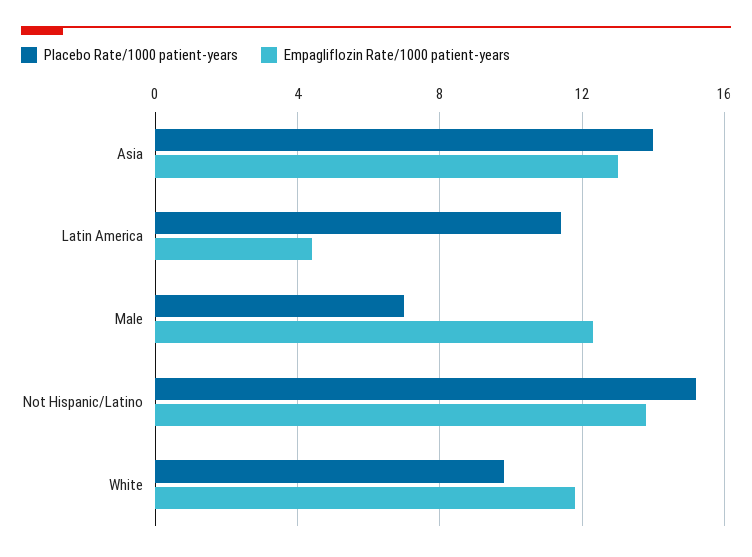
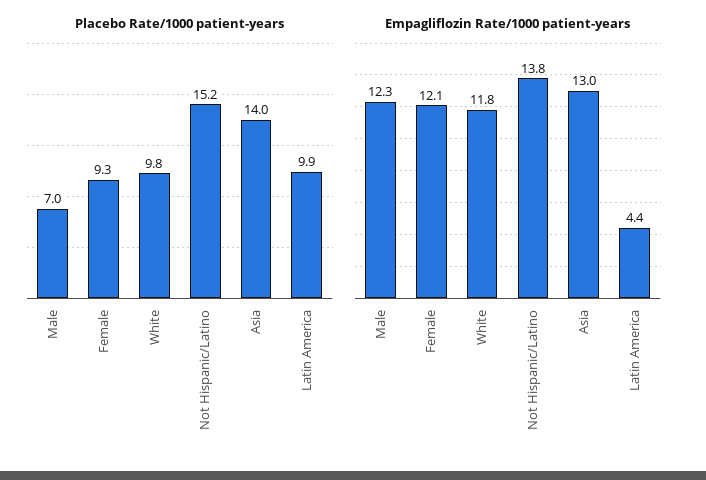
Placebo Rate/1000 patient-years, Latin America: 11.5 -> 9.9
Placebo Rate/1000 patient-years, Female: none -> 9.3
Empagliflozin Rate/1000 patient-years, Female: none -> 12.1

